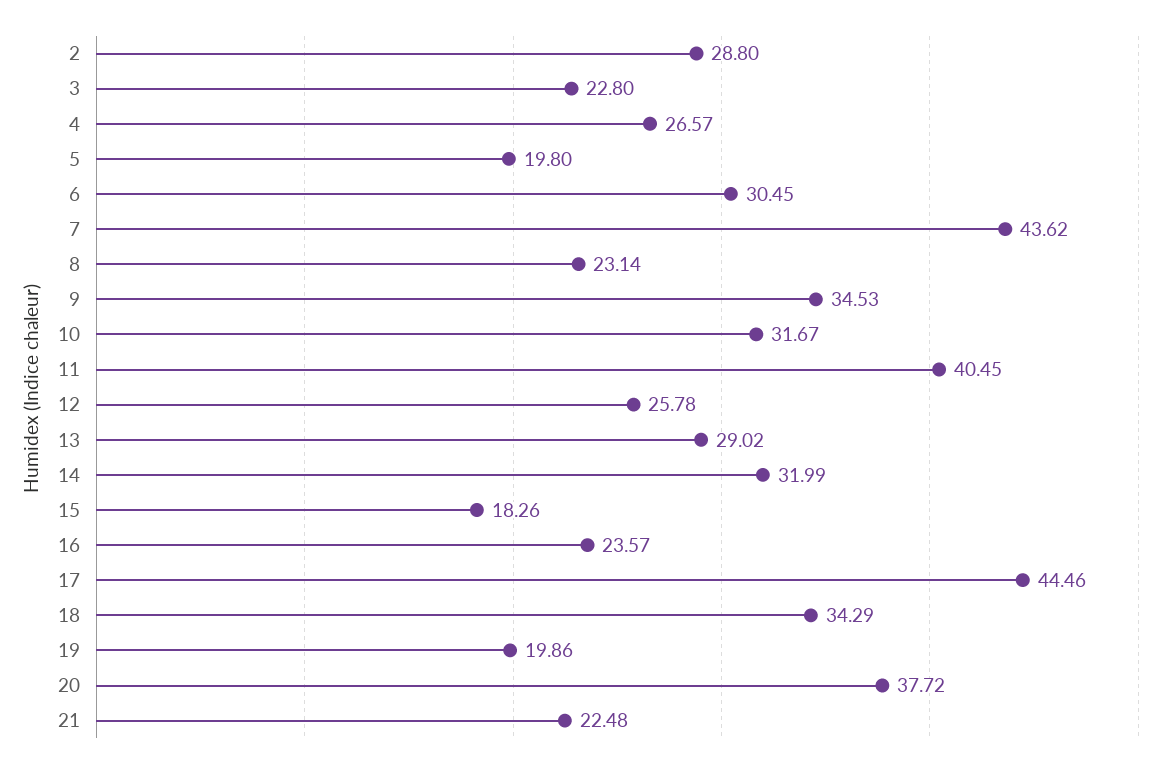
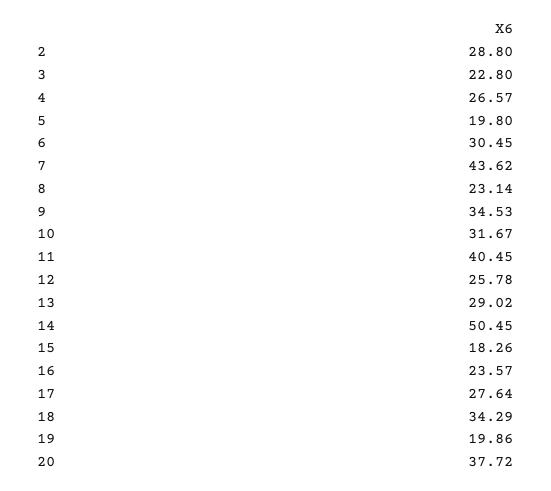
14: 31.99 -> 50.45
17: 44.46 -> 27.64
21: 22.48 -> none

